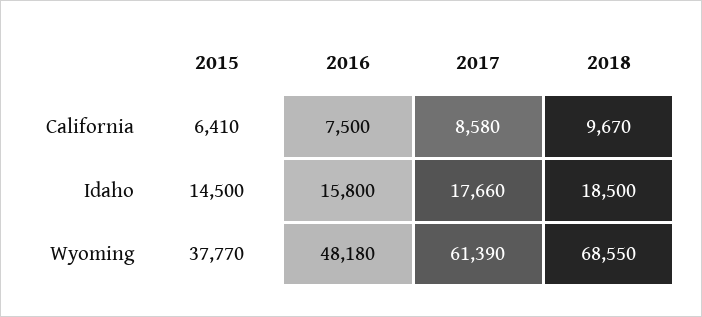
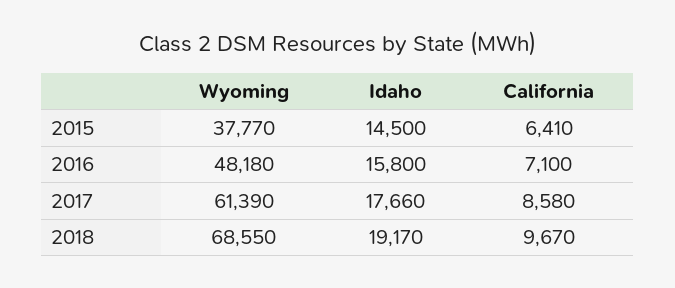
2016, California: 7500 -> 7100
2018, Idaho: 18500 -> 19170

